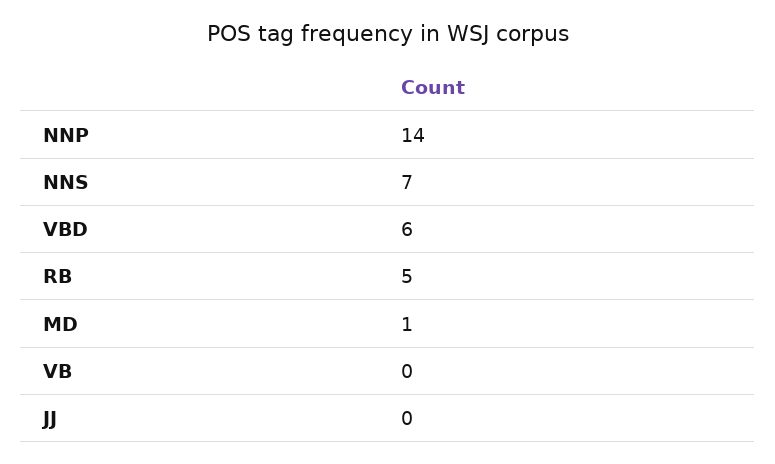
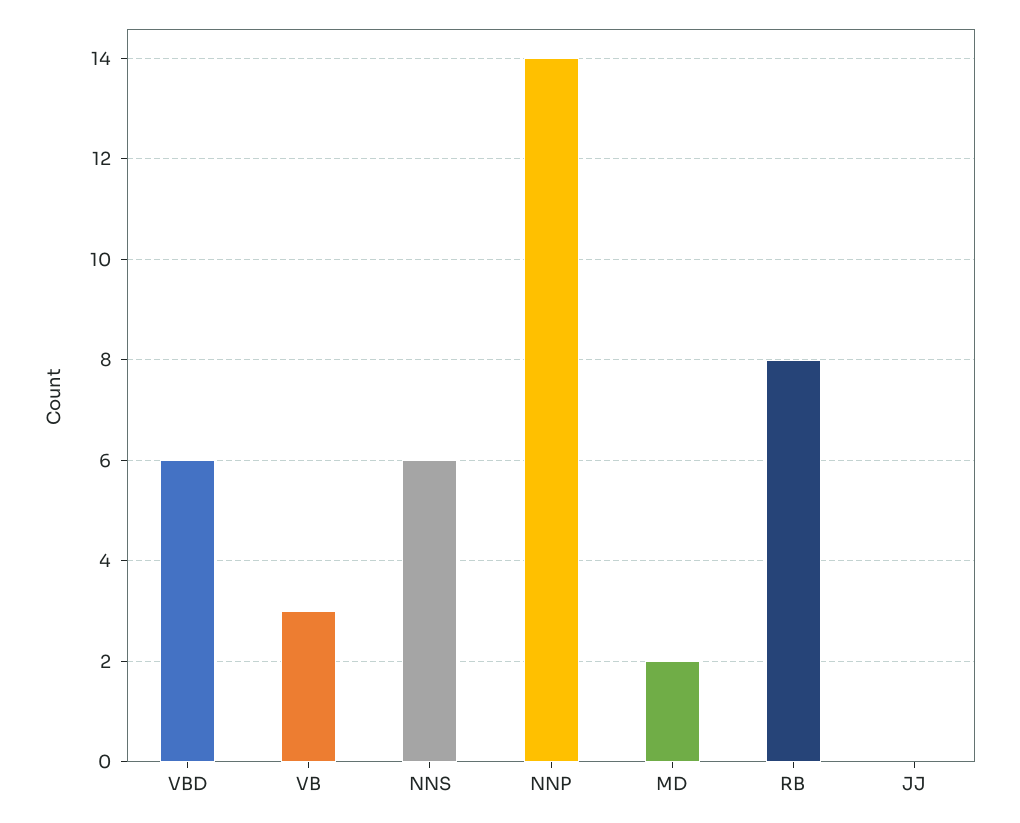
NNS: 7 -> 6
RB: 5 -> 8
MD: 1 -> 2
VB: 0 -> 3

